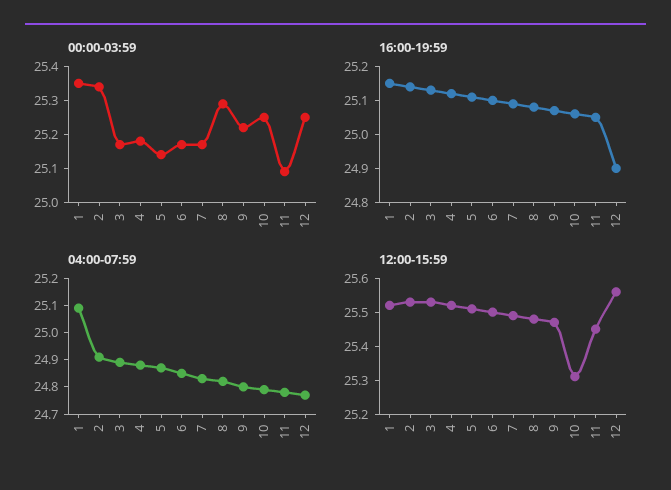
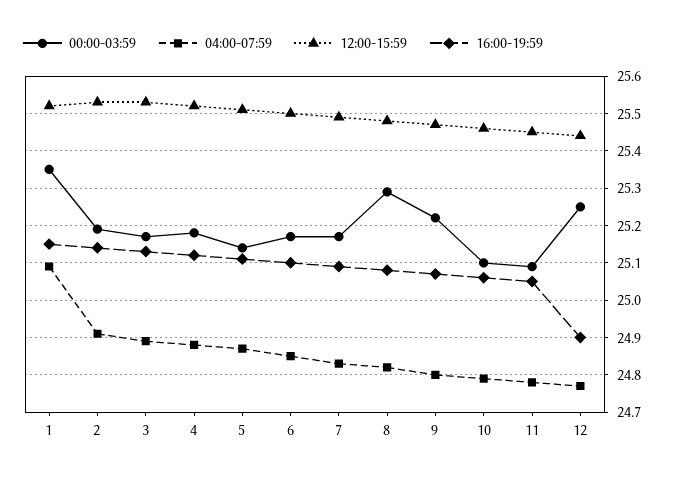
00:00-03:59, 2: 25.35 -> 25.2
00:00-03:59, 10: 25.25 -> 25.1
12:00-15:59, 10: 25.3 -> 25.45
12:00-15:59, 12: 25.55 -> 25.45

